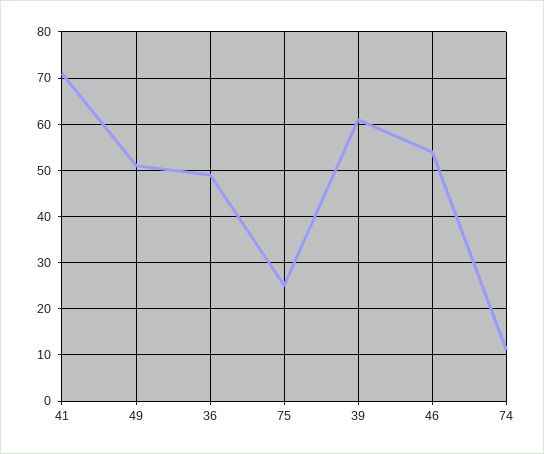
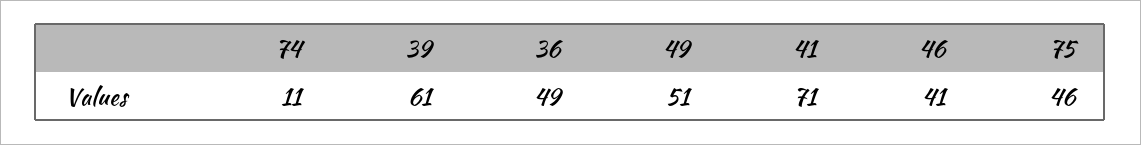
75: 25 -> 46
46: 55 -> 41

